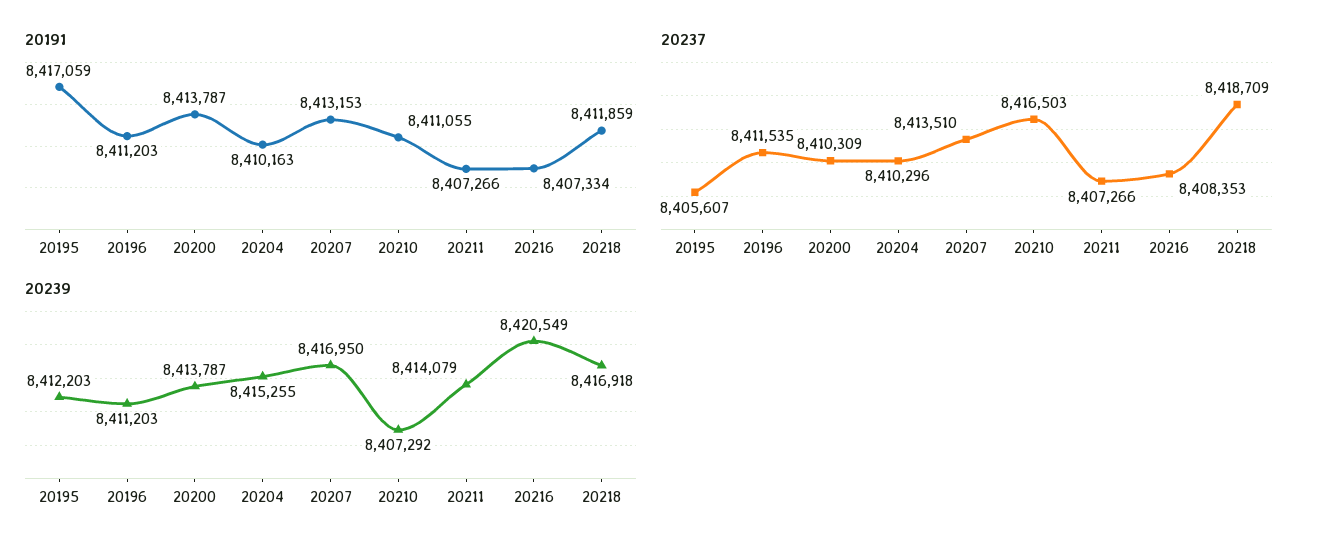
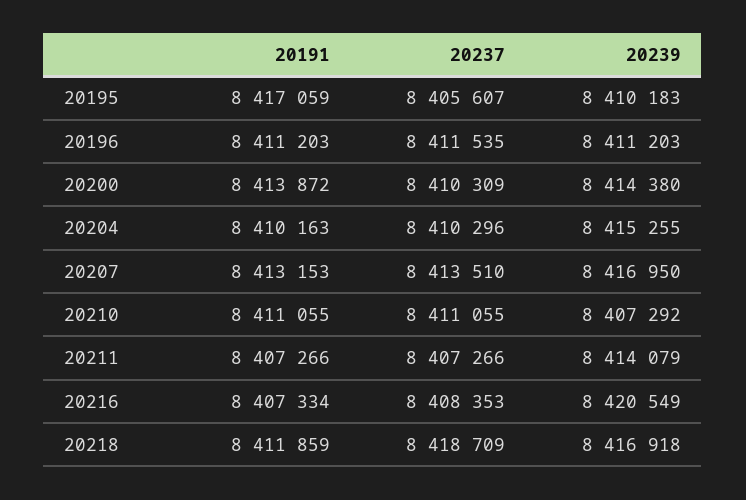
20191, 20200: 8413787 -> 8413872
20237, 20210: 8416503 -> 8411055
20239, 20195: 8412203 -> 8410183
20239, 20200: 8413787 -> 8414380

